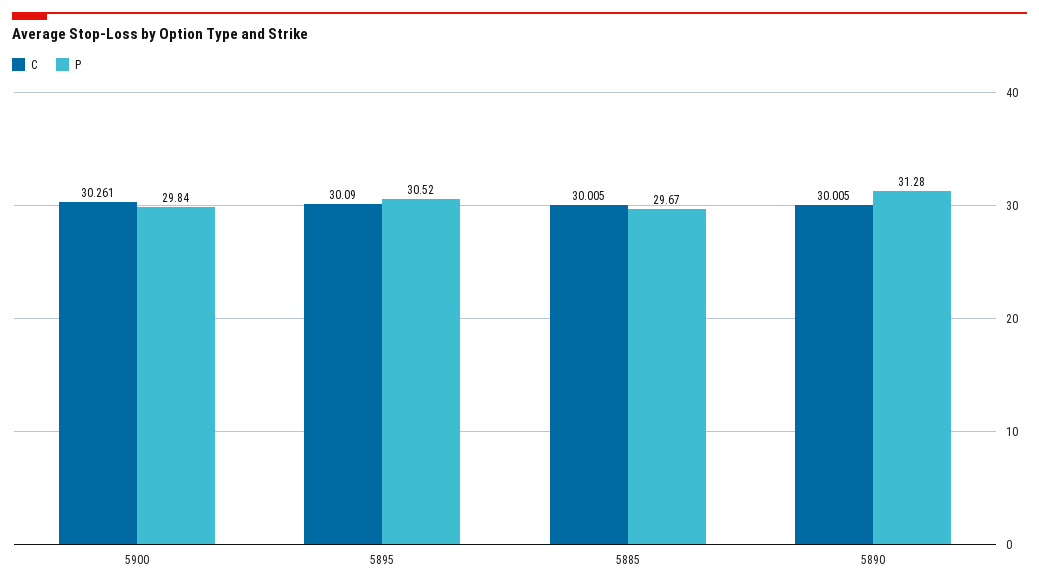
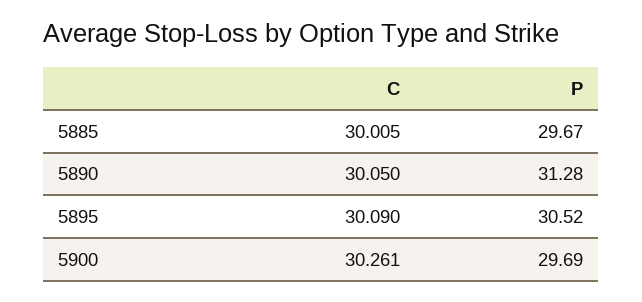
P, 5900: 29.84 -> 29.69
C, 5890: 30.005 -> 30.05

